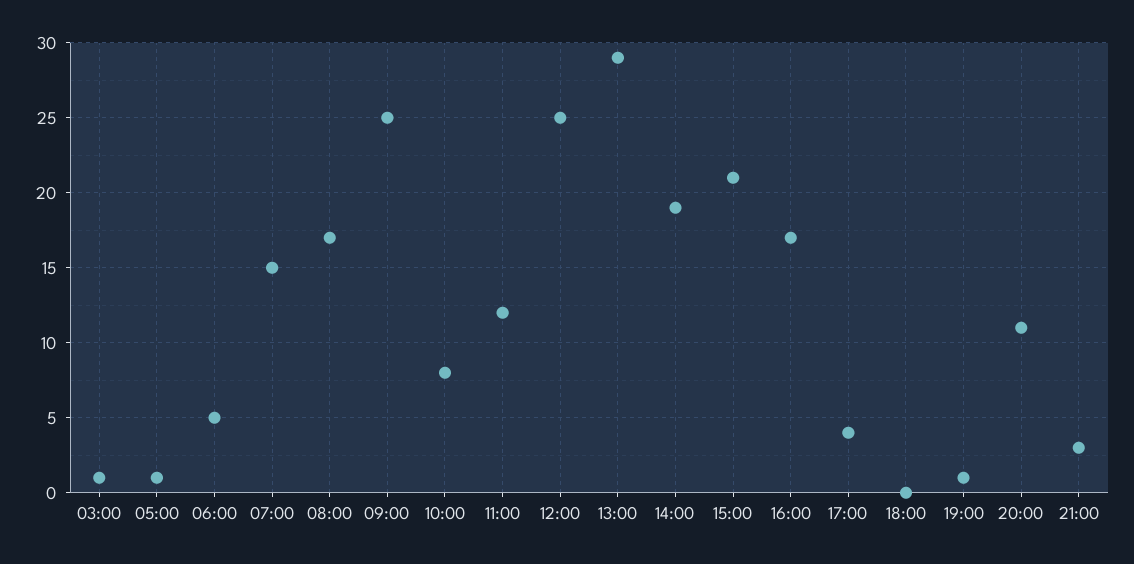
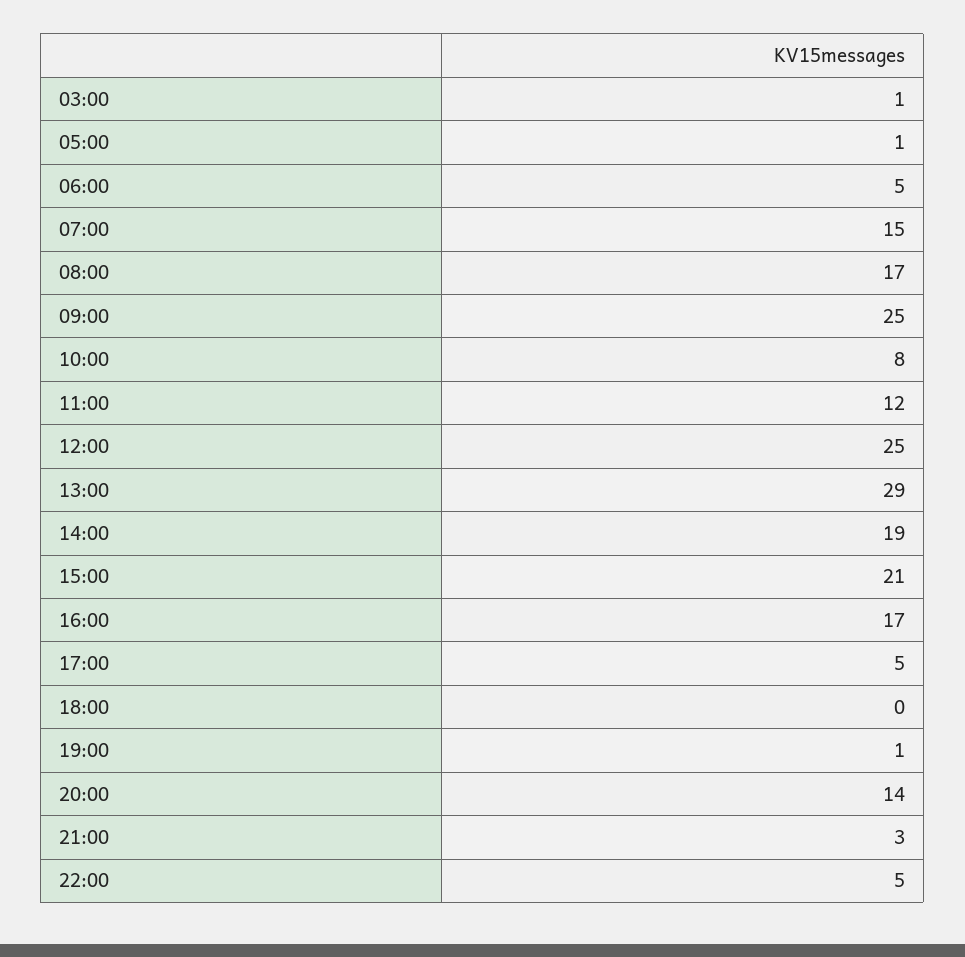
17:00: 4 -> 5
20:00: 11 -> 14
22:00: none -> 5

